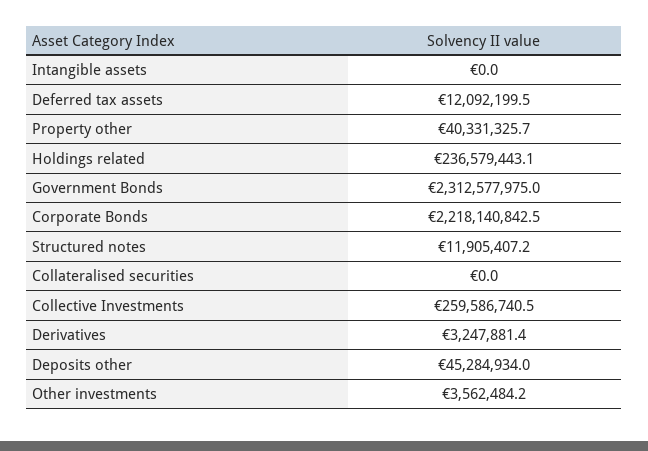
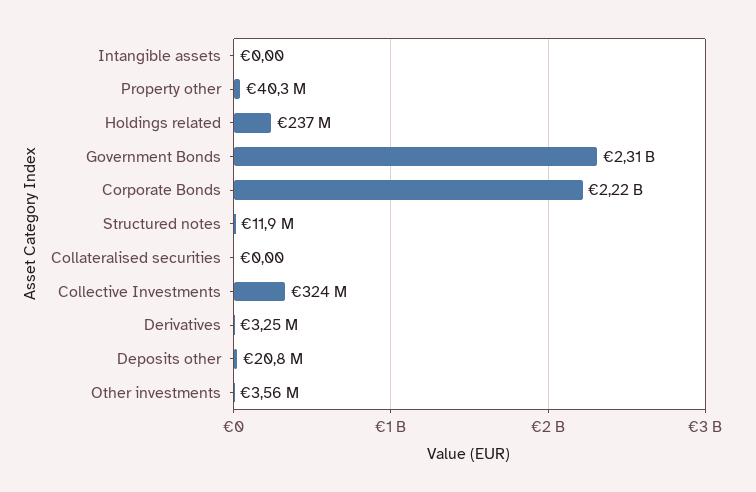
Deferred tax assets: 12092199.5 -> none
Collective Investments: 259586740.5 -> 324000000
Deposits other: 45284934 -> 20800000

